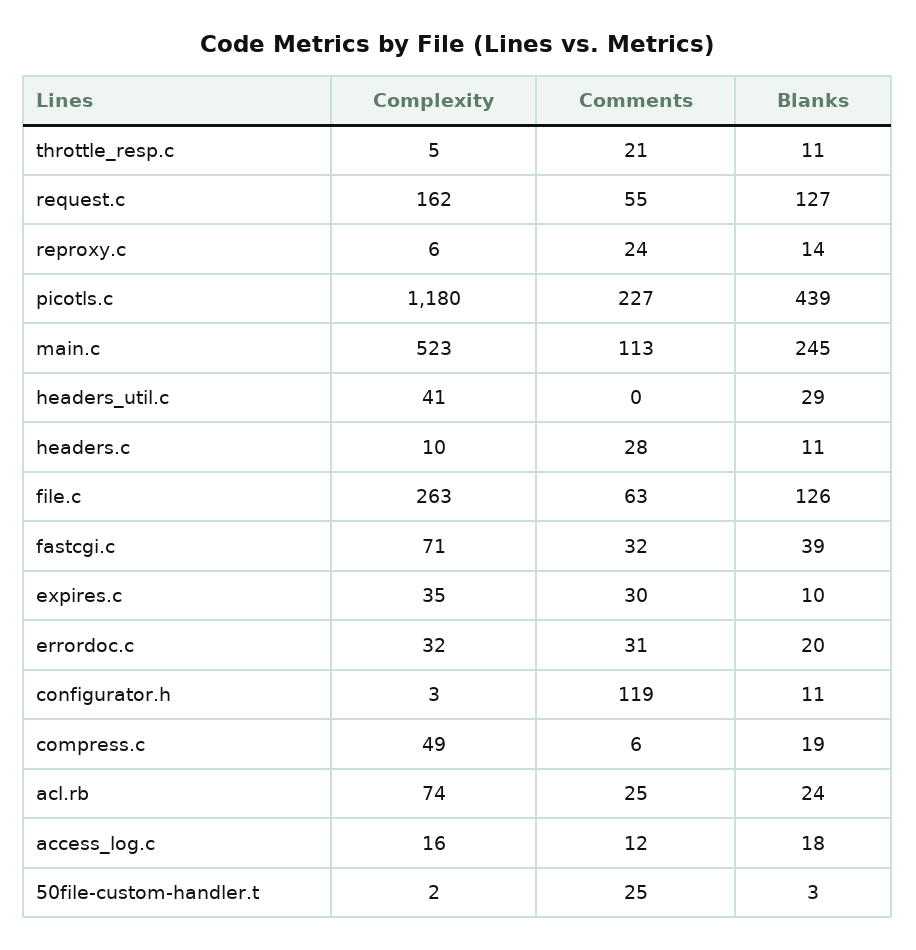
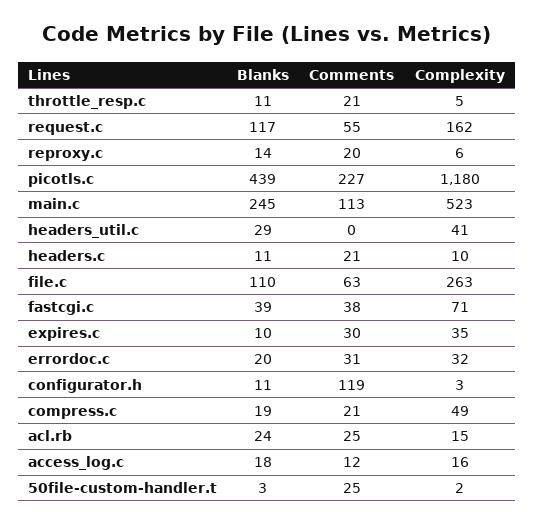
Blanks, request.c: 127 -> 117
Comments, reproxy.c: 24 -> 20
Comments, headers.c: 28 -> 21
Blanks, file.c: 126 -> 110
Comments, fastcgi.c: 32 -> 38
Comments, compress.c: 6 -> 21
Complexity, acl.rb: 74 -> 15

